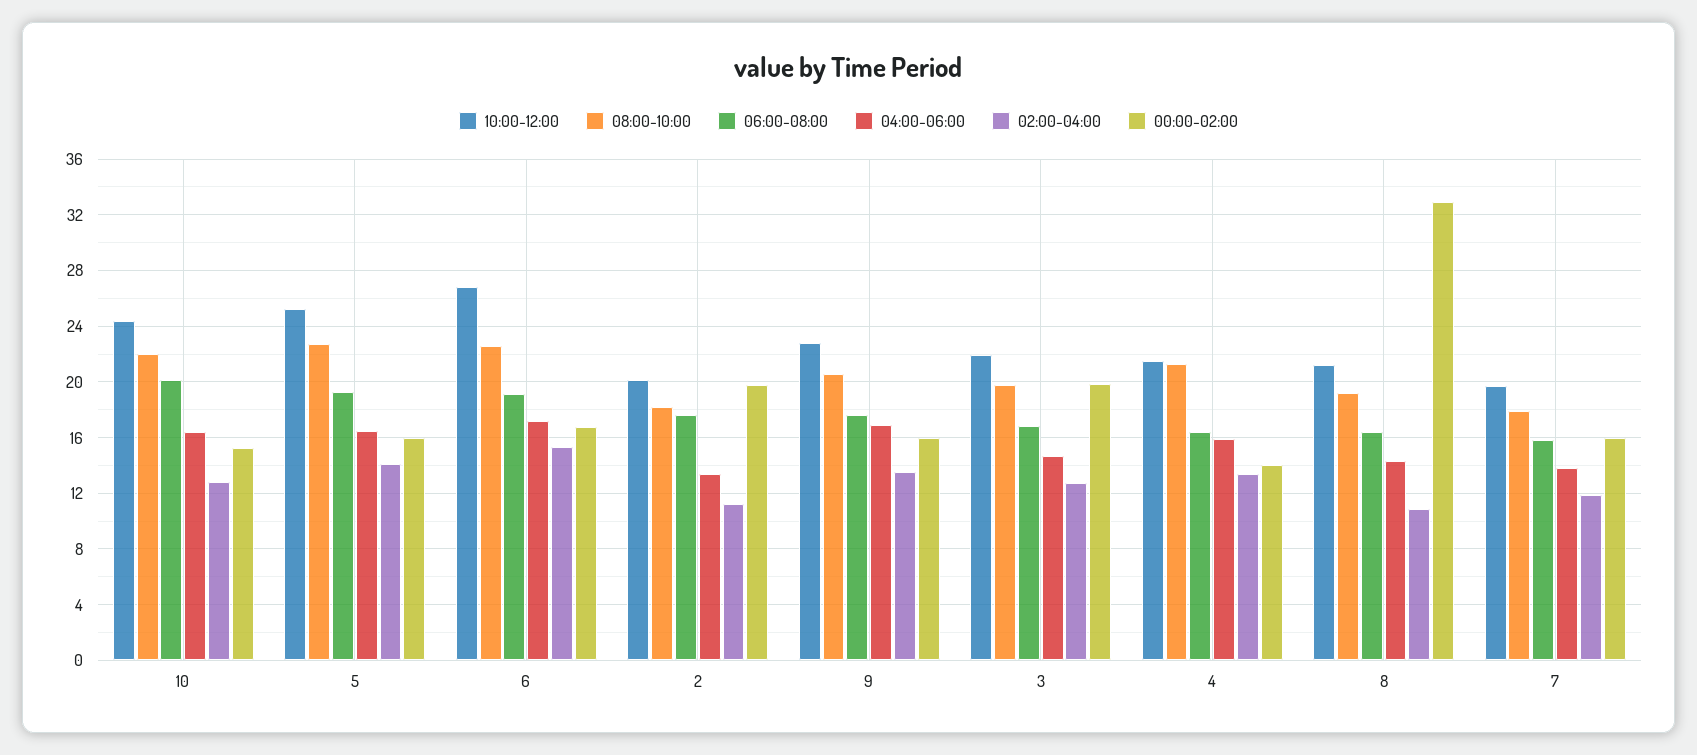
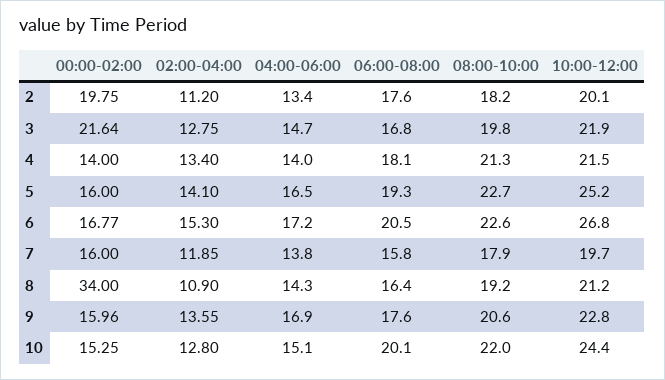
04:00-06:00, 10: 16.5 -> 15.1
06:00-08:00, 6: 19 -> 20.5
00:00-02:00, 3: 20 -> 21.64
06:00-08:00, 4: 16.5 -> 18.1
04:00-06:00, 4: 16 -> 14
00:00-02:00, 8: 33 -> 34

